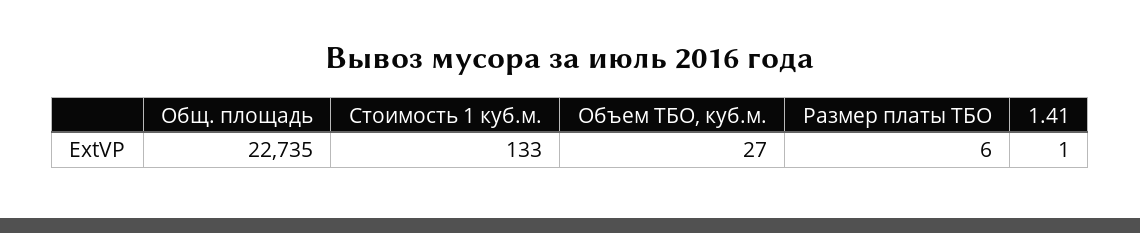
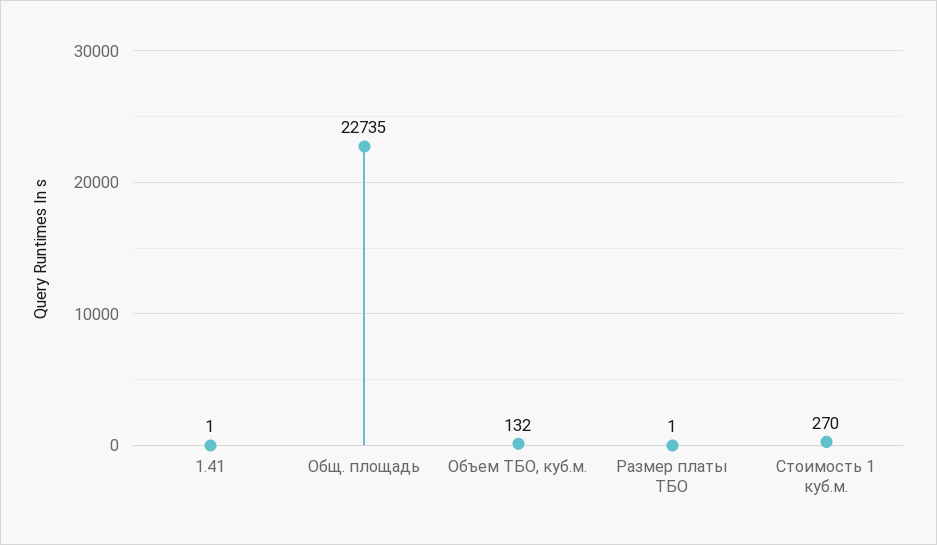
Стоимость 1 куб.м.: 133 -> 270
Объем ТБО, куб.м.: 27 -> 132
Размер платы ТБО: 6 -> 1

